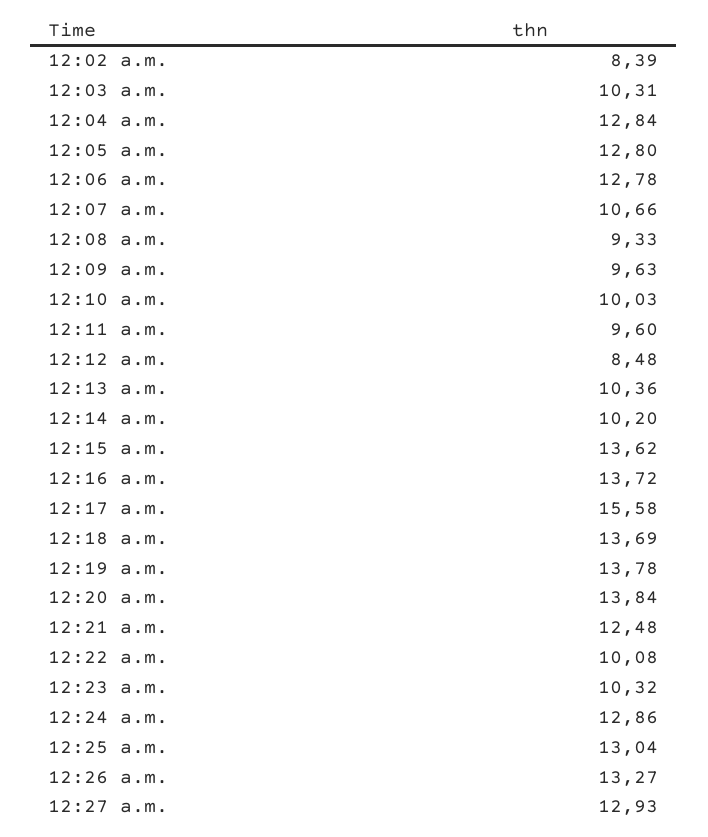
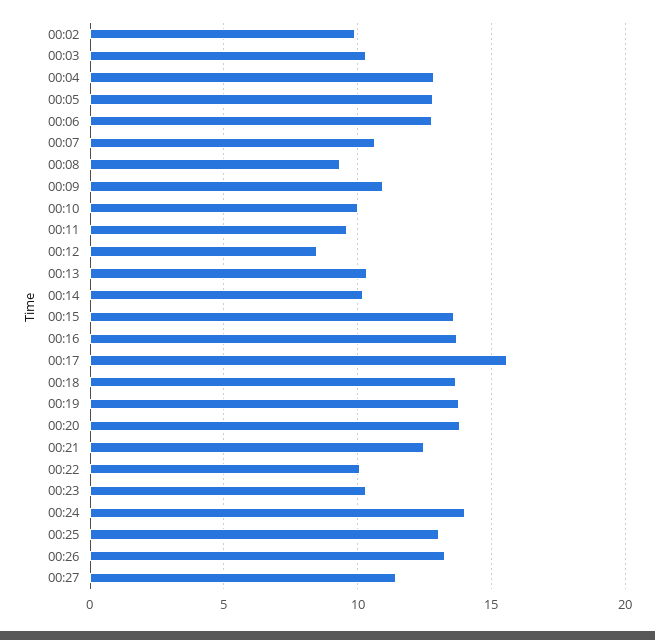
12:02 a.m.: 8.39 -> 10
12:09 a.m.: 9.63 -> 11
12:24 a.m.: 12.86 -> 14
12:27 a.m.: 12.93 -> 11.5

